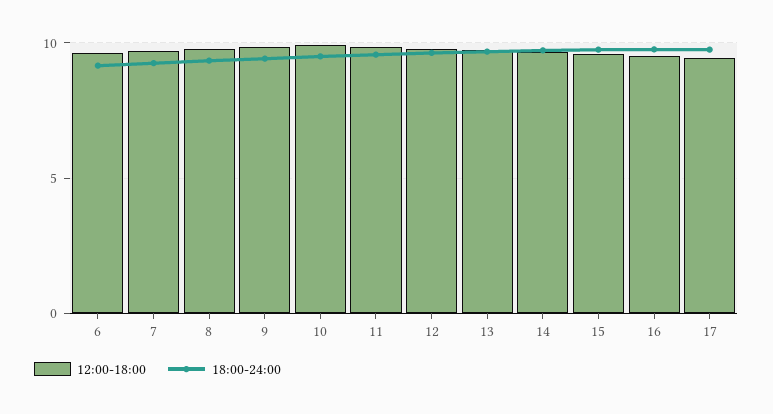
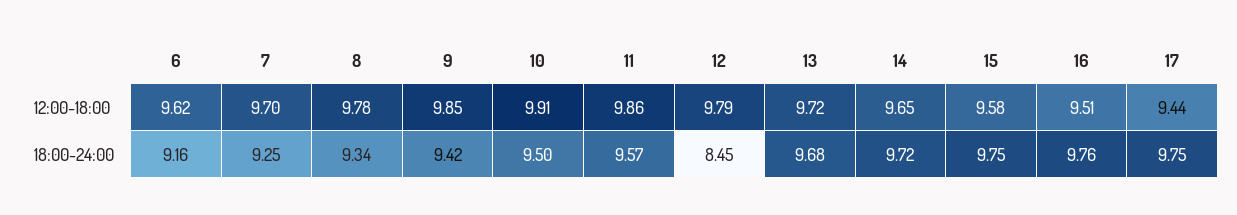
18:00-24:00, 12: 9.5 -> 8.45

